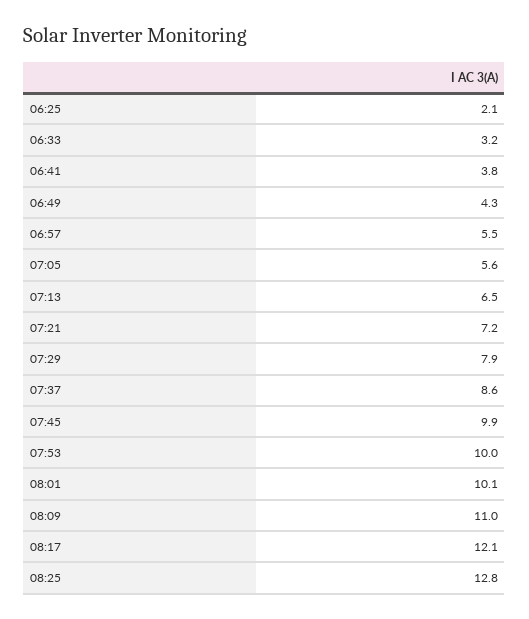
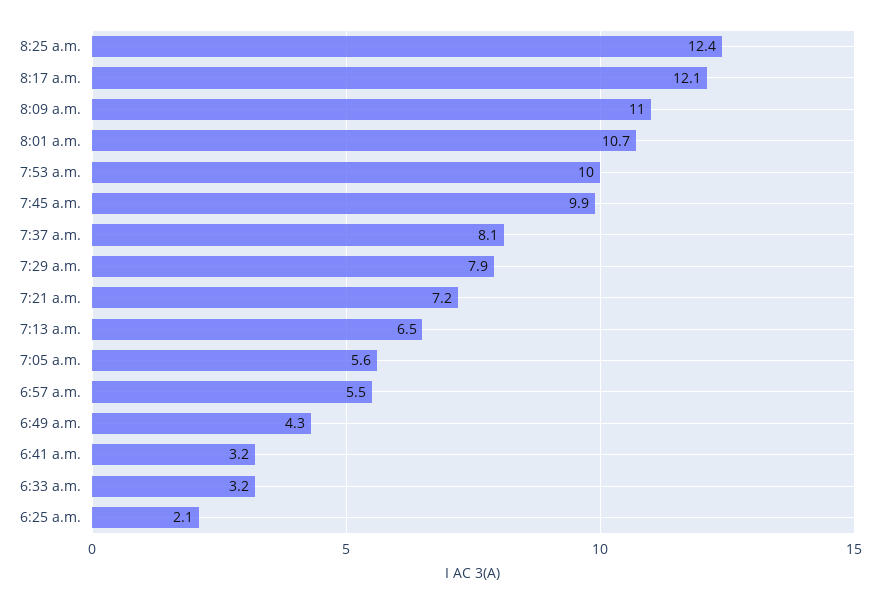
06:41: 3.8 -> 3.2
07:37: 8.6 -> 8.1
08:01: 10.1 -> 10.7
08:25: 12.8 -> 12.4

